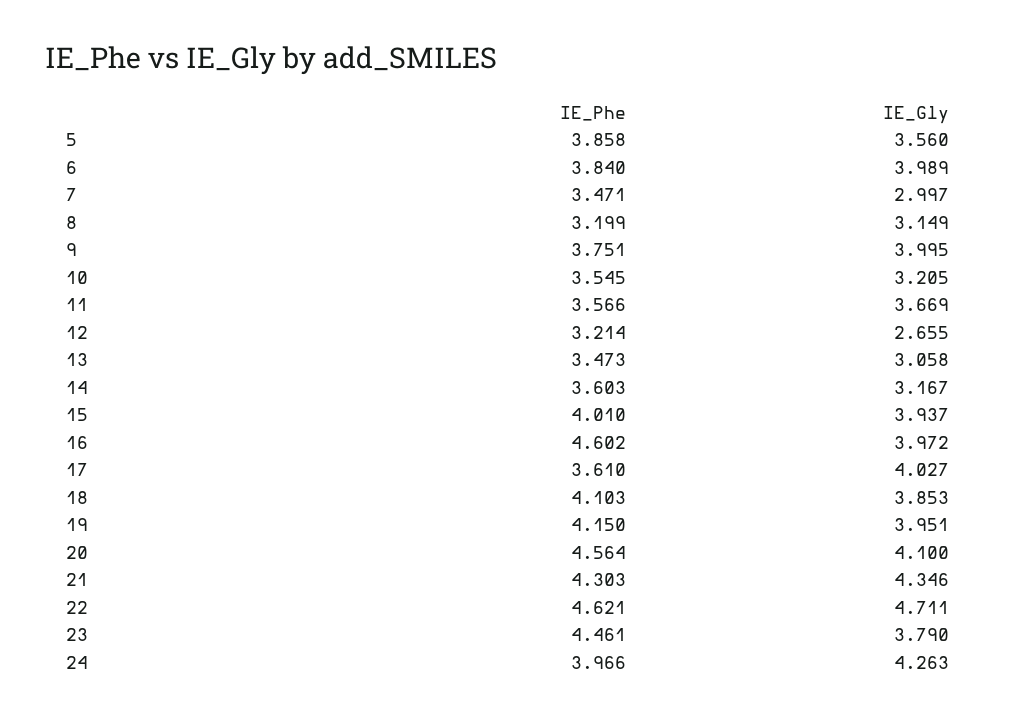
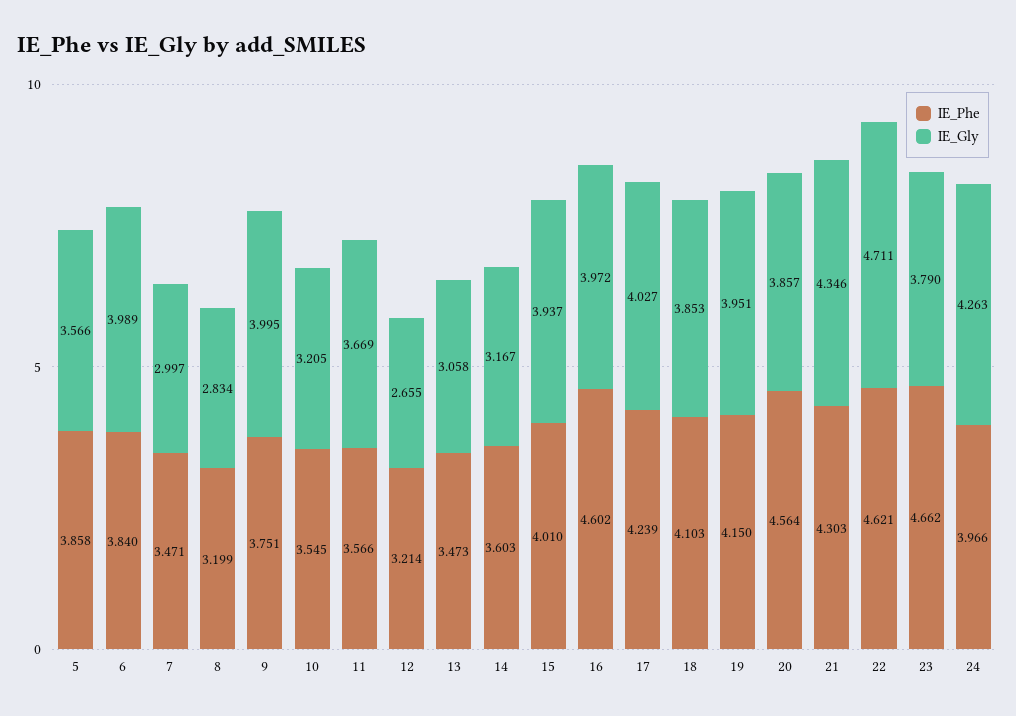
IE_Gly, 5: 3.56 -> 3.566
IE_Gly, 8: 3.149 -> 2.834
IE_Phe, 17: 3.61 -> 4.239
IE_Gly, 20: 4.1 -> 3.857
IE_Phe, 23: 4.461 -> 4.662

